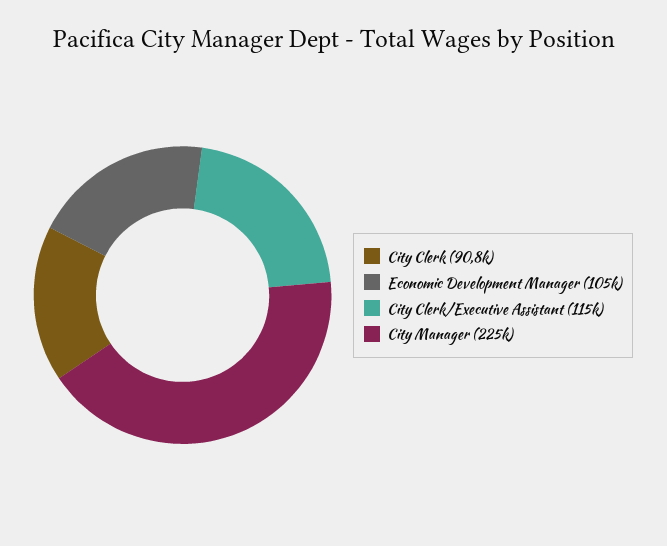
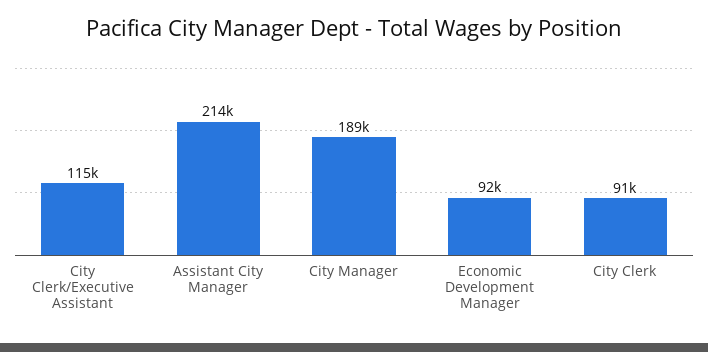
Economic Development Manager: 105000 -> 92000
City Manager: 225000 -> 189000
Assistant City Manager: none -> 214000

